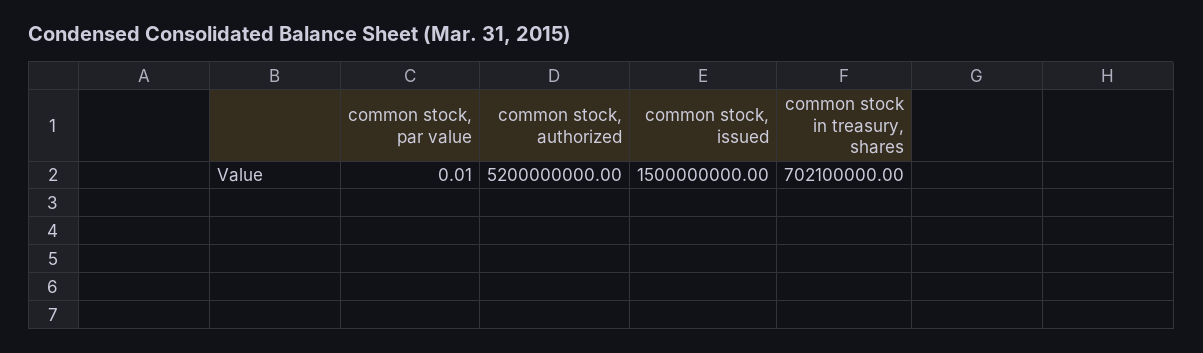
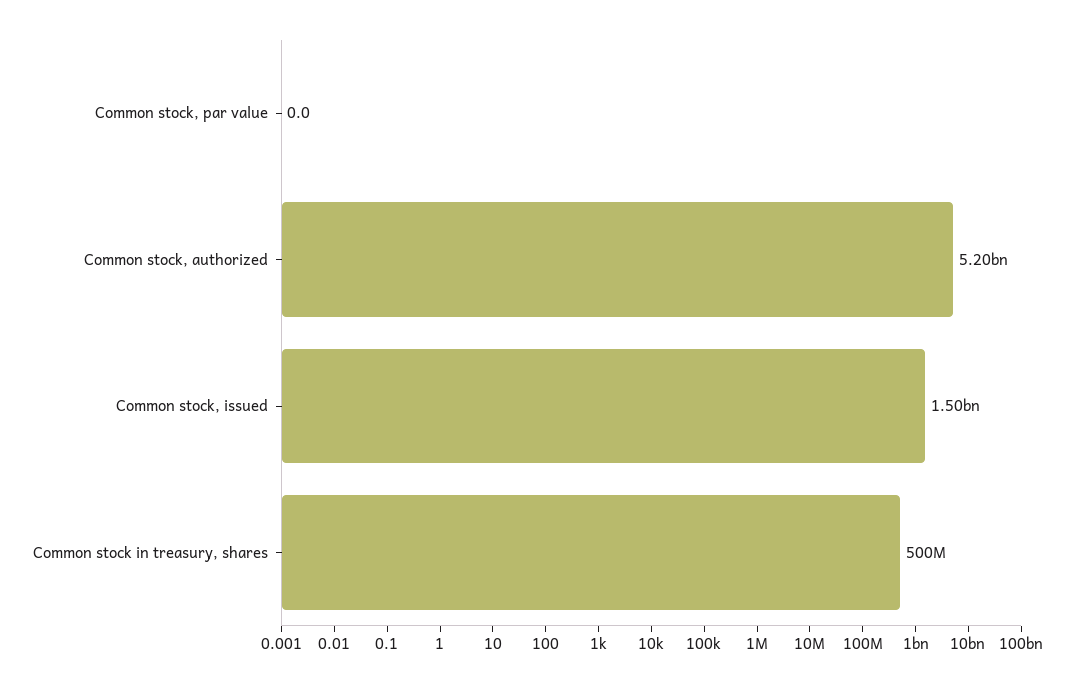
common stock in treasury, shares: 702100000 -> 500000000

